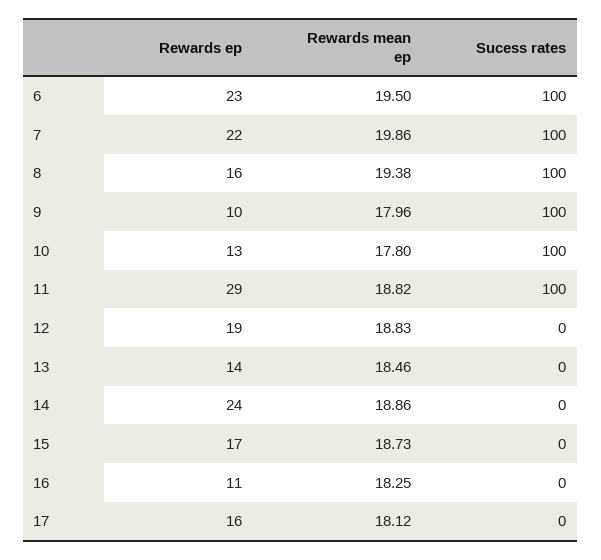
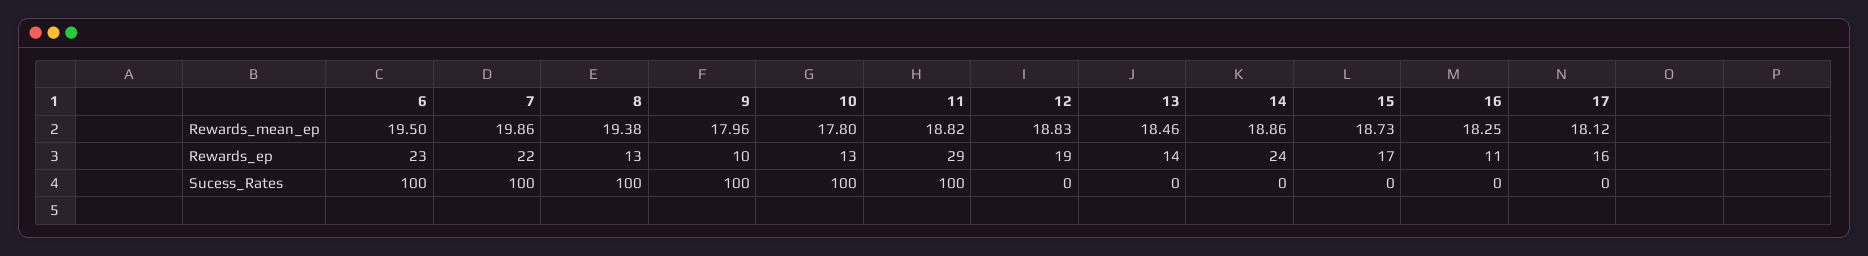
Rewards ep, 8: 16 -> 13

